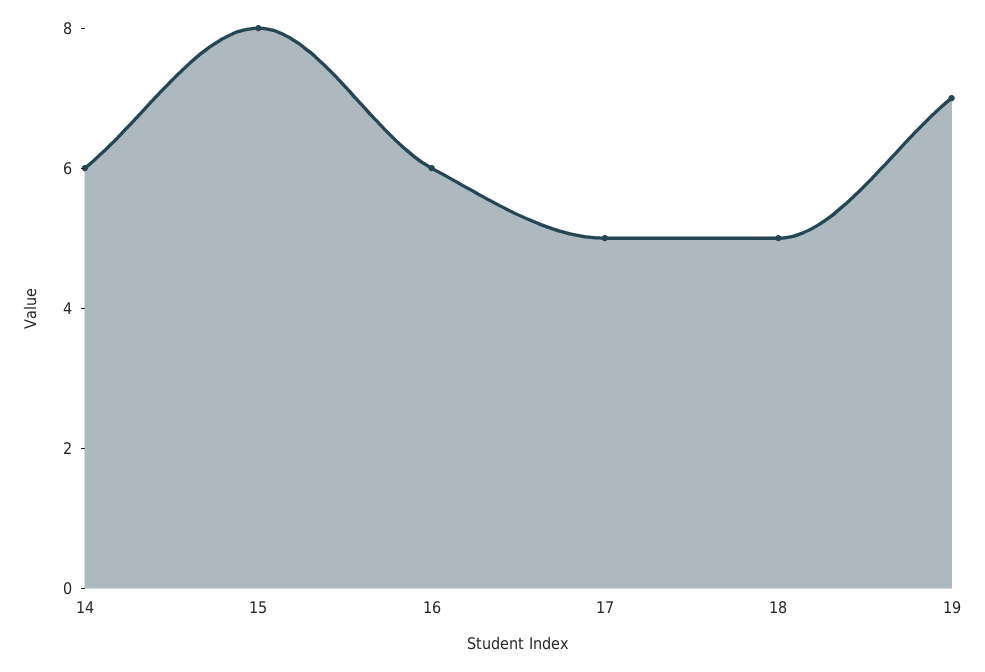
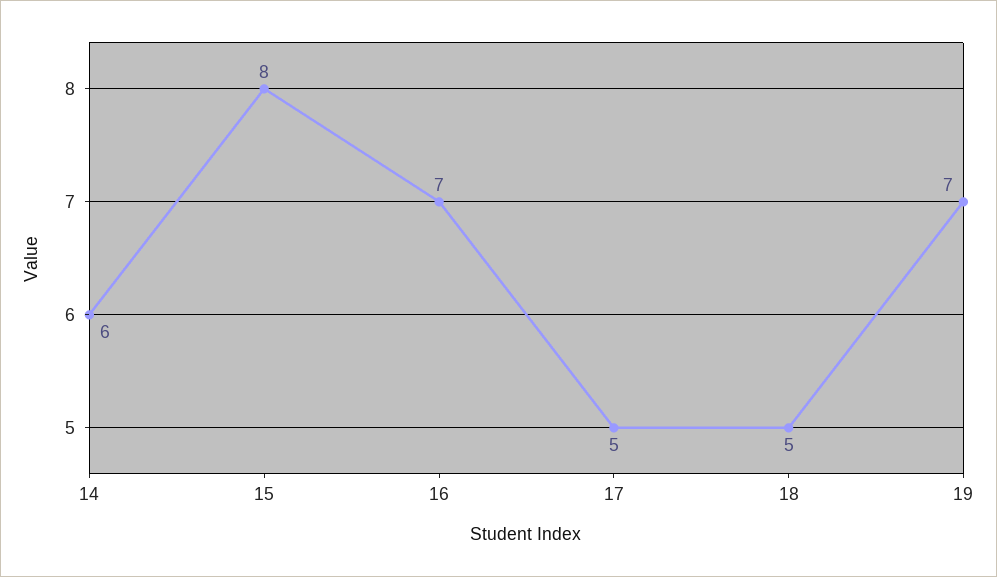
16: 6 -> 7

